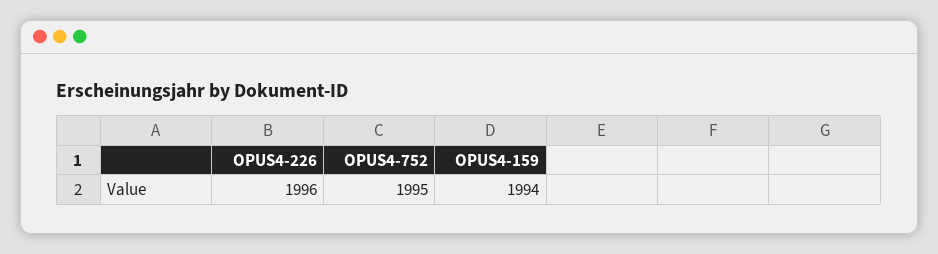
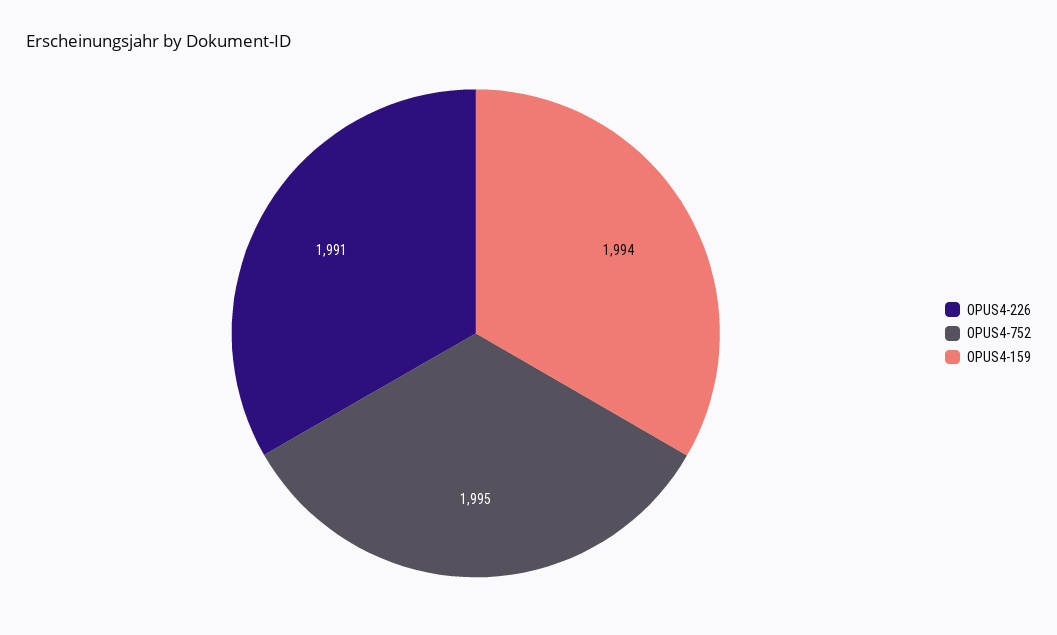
OPUS4-226: 1996 -> 1991

